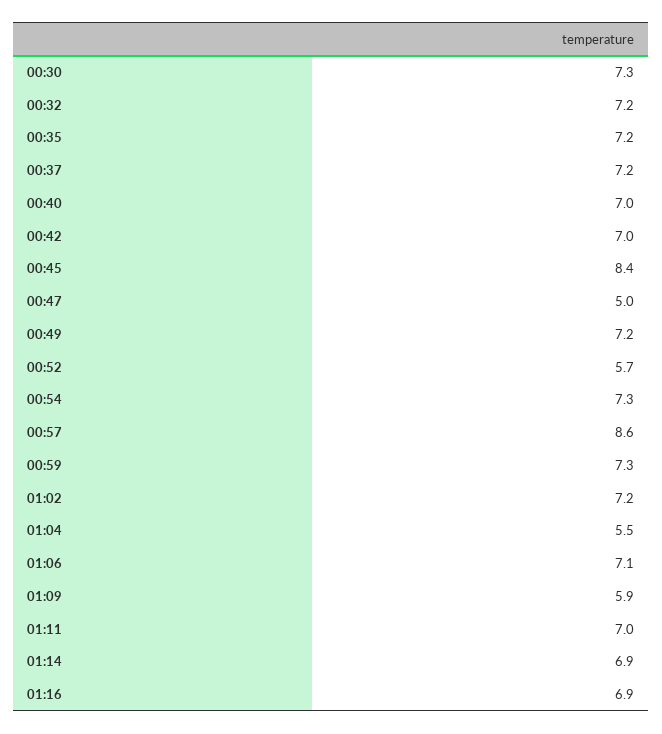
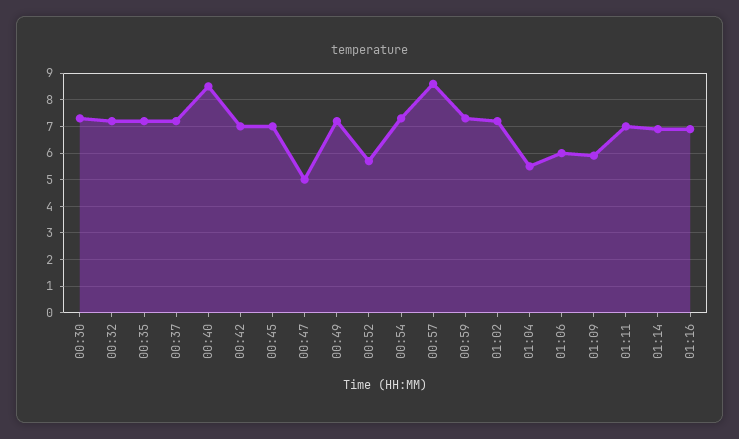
00:40: 7 -> 8.5
00:45: 8.4 -> 7
01:06: 7.1 -> 6

